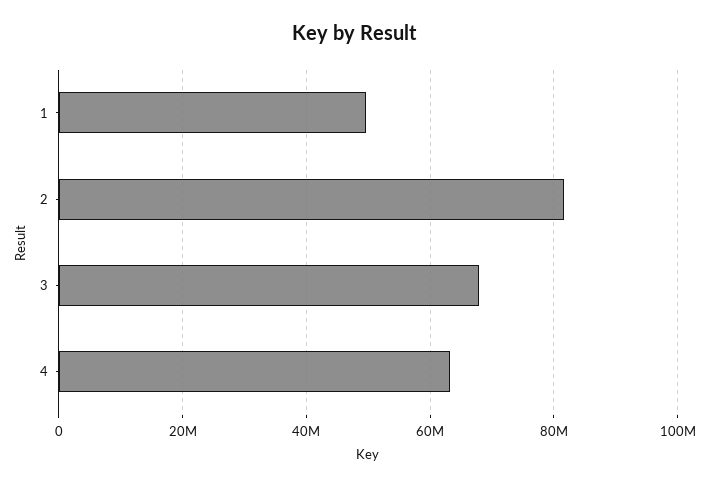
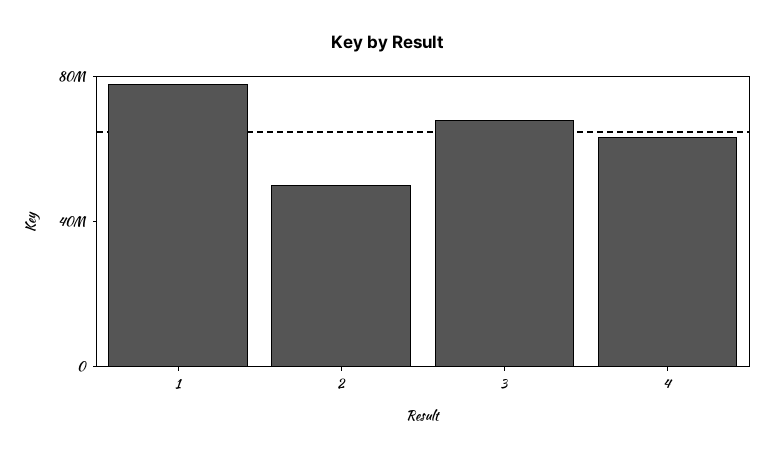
1: 50000000 -> 80000000
2: 82000000 -> 50000000

